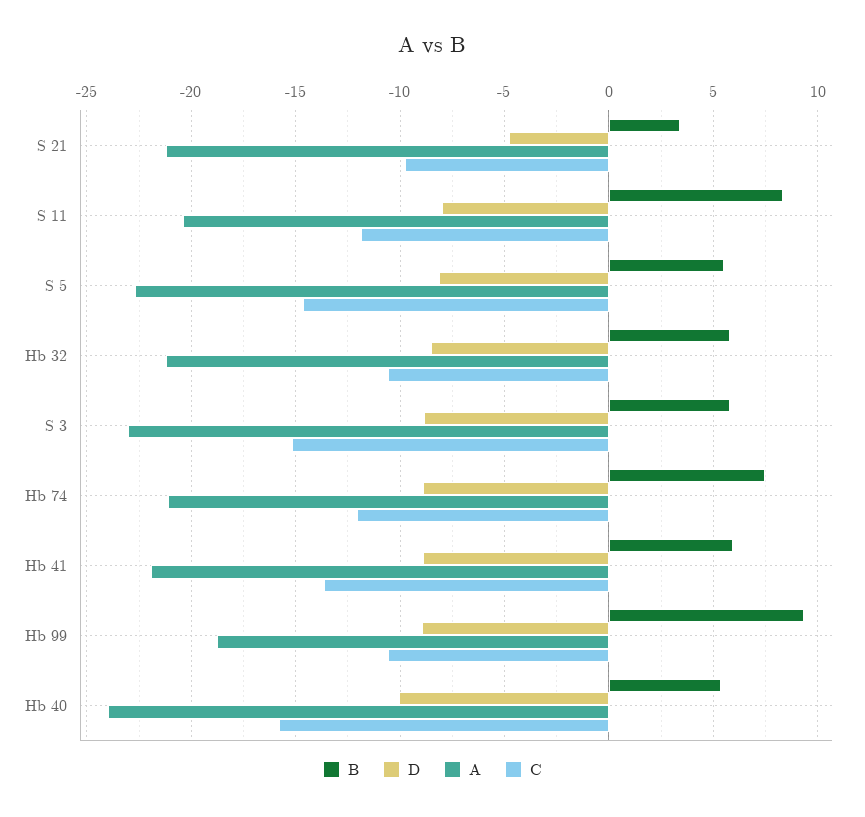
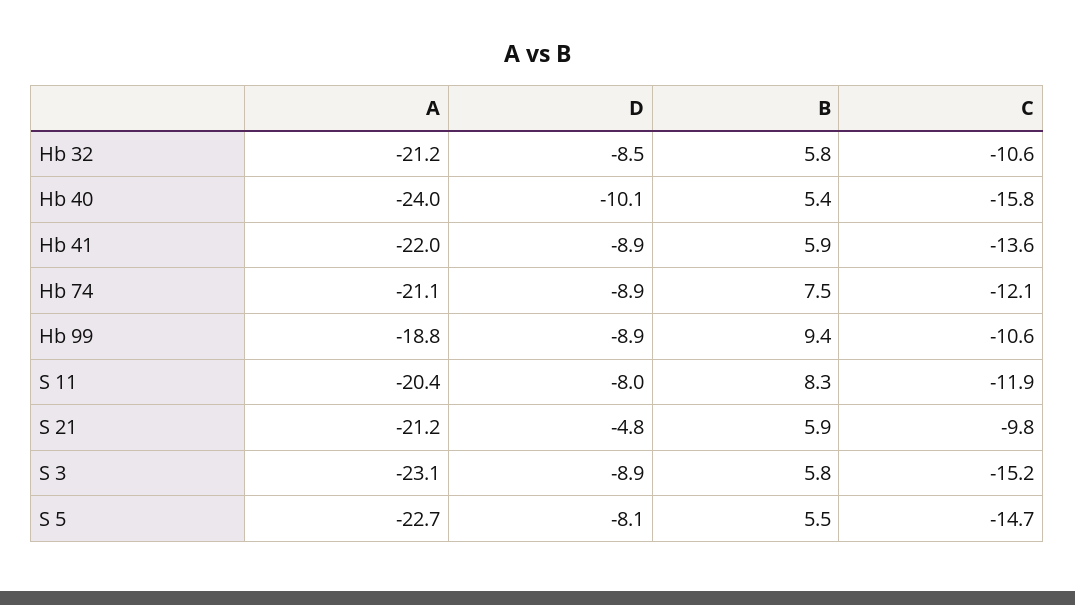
B, S 21: 3.5 -> 5.9

